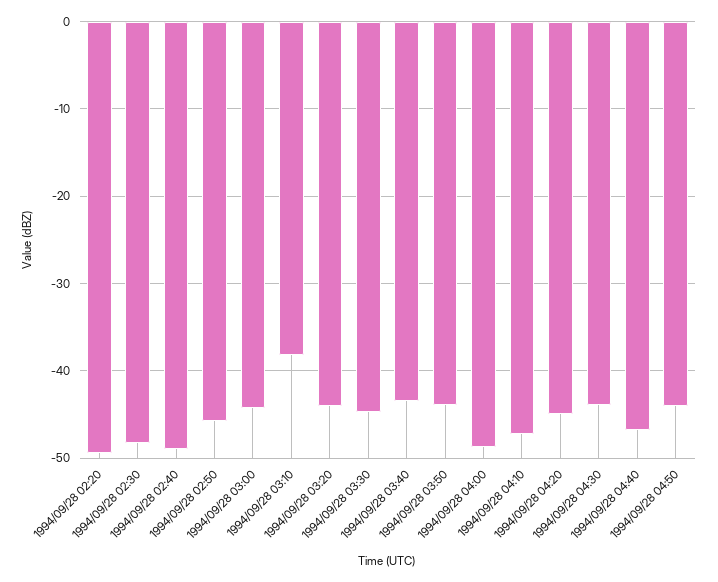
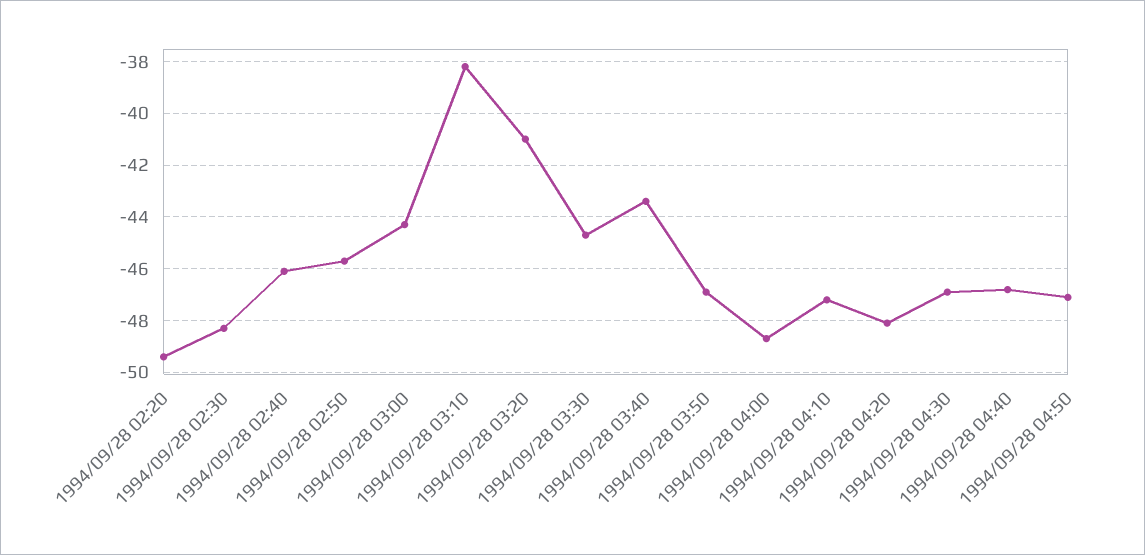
1994/09/28 02:40: -49 -> -46
1994/09/28 03:20: -44 -> -41
1994/09/28 03:50: -44 -> -47
1994/09/28 04:20: -45 -> -48
1994/09/28 04:30: -44 -> -47
1994/09/28 04:50: -44 -> -47

